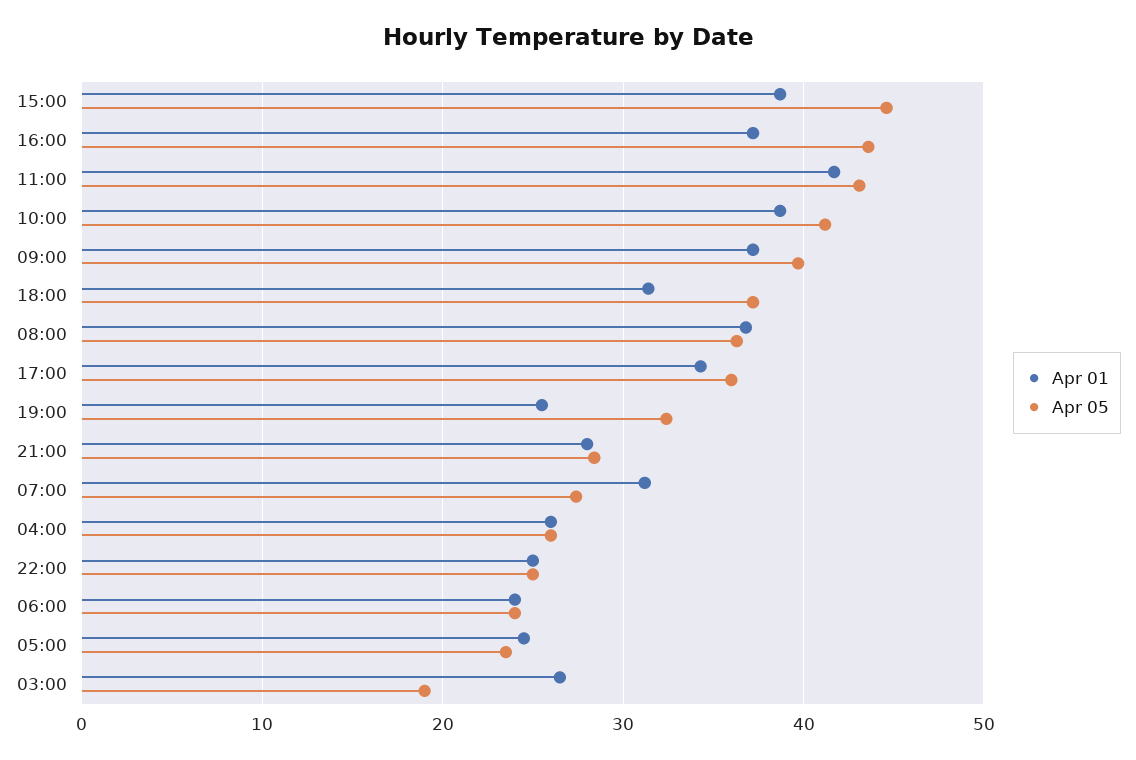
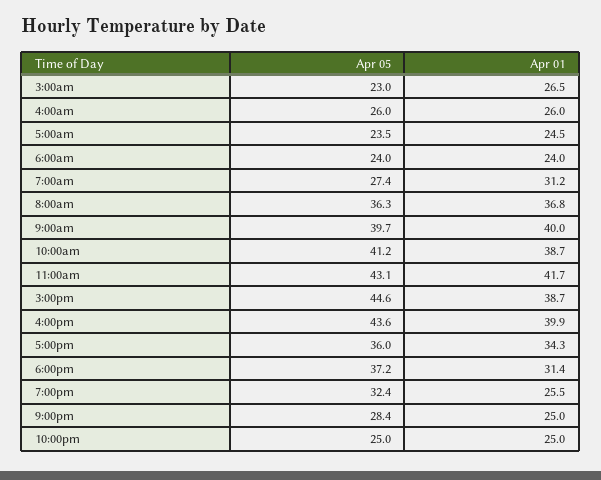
Apr 01, 16:00: 37 -> 39.9
Apr 01, 09:00: 37 -> 40
Apr 01, 21:00: 28 -> 25
Apr 05, 03:00: 19 -> 23

